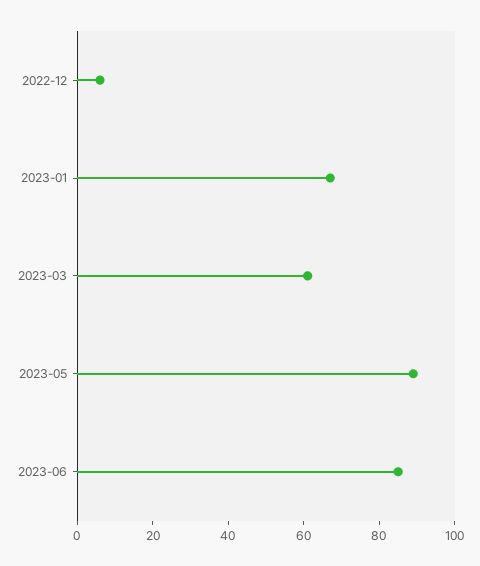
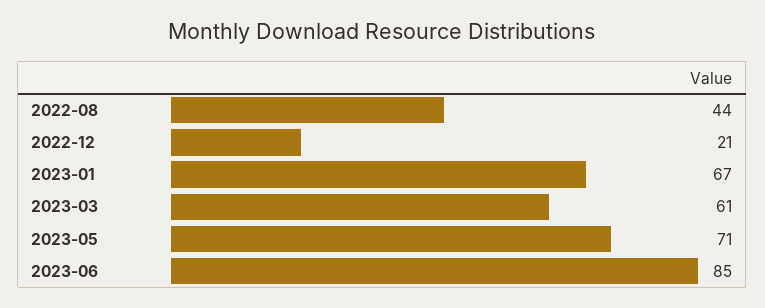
2022-12: 5 -> 21
2023-05: 90 -> 71
2022-08: none -> 44

